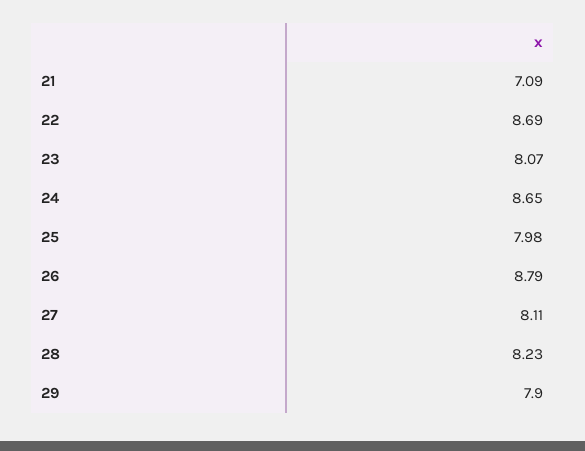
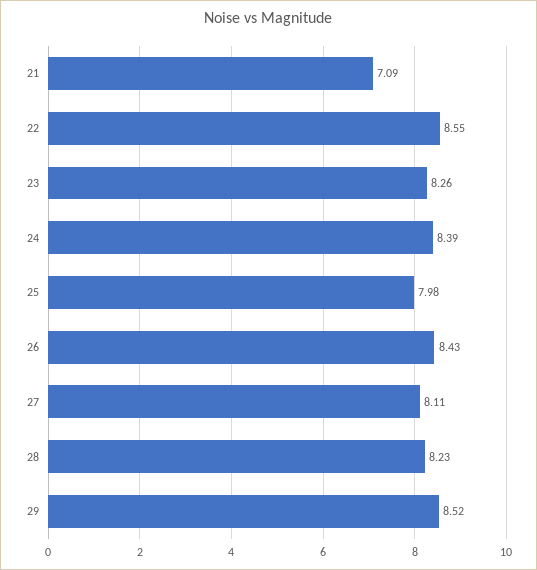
22: 8.69 -> 8.55
23: 8.07 -> 8.26
24: 8.65 -> 8.39
26: 8.79 -> 8.43
29: 7.9 -> 8.52

